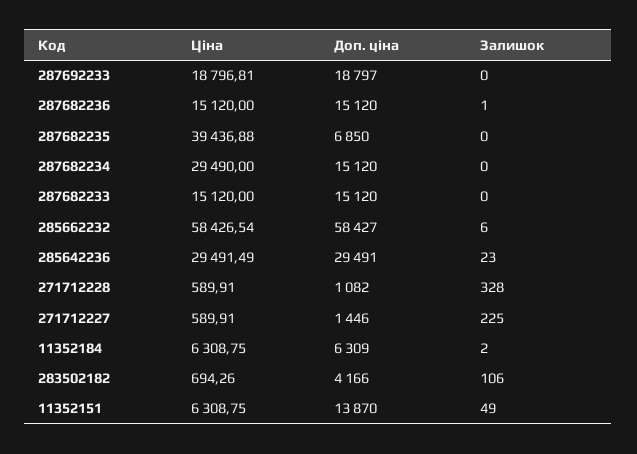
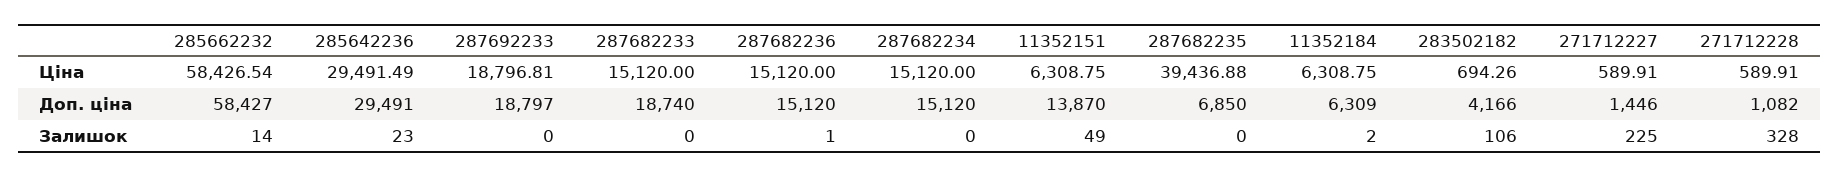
Ціна, 287682234: 29490 -> 15120
Доп. ціна, 287682233: 15120 -> 18740
Залишок, 285662232: 6 -> 14

